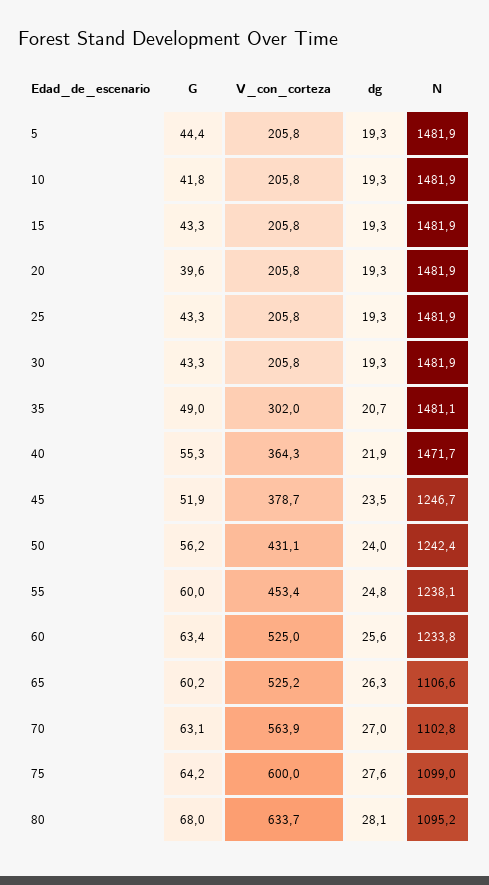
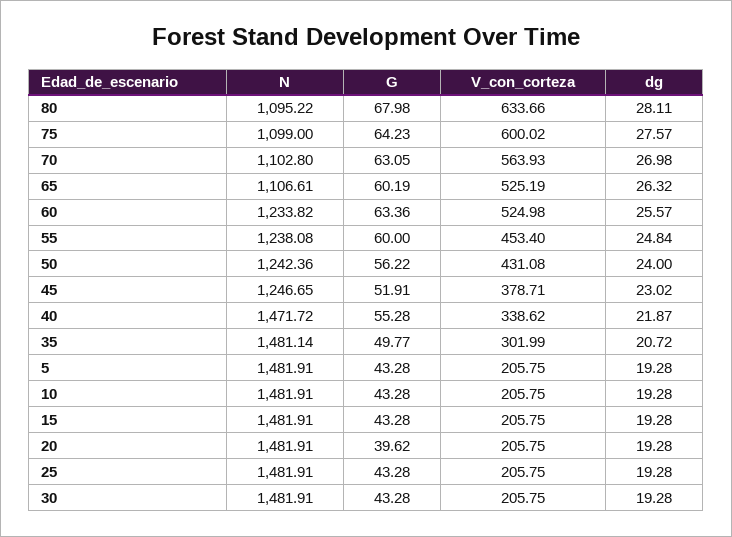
G, 5: 44.4 -> 43.28
G, 10: 41.8 -> 43.28
G, 35: 49 -> 49.77
V_con_corteza, 40: 364.3 -> 338.62
dg, 45: 23.5 -> 23.02

